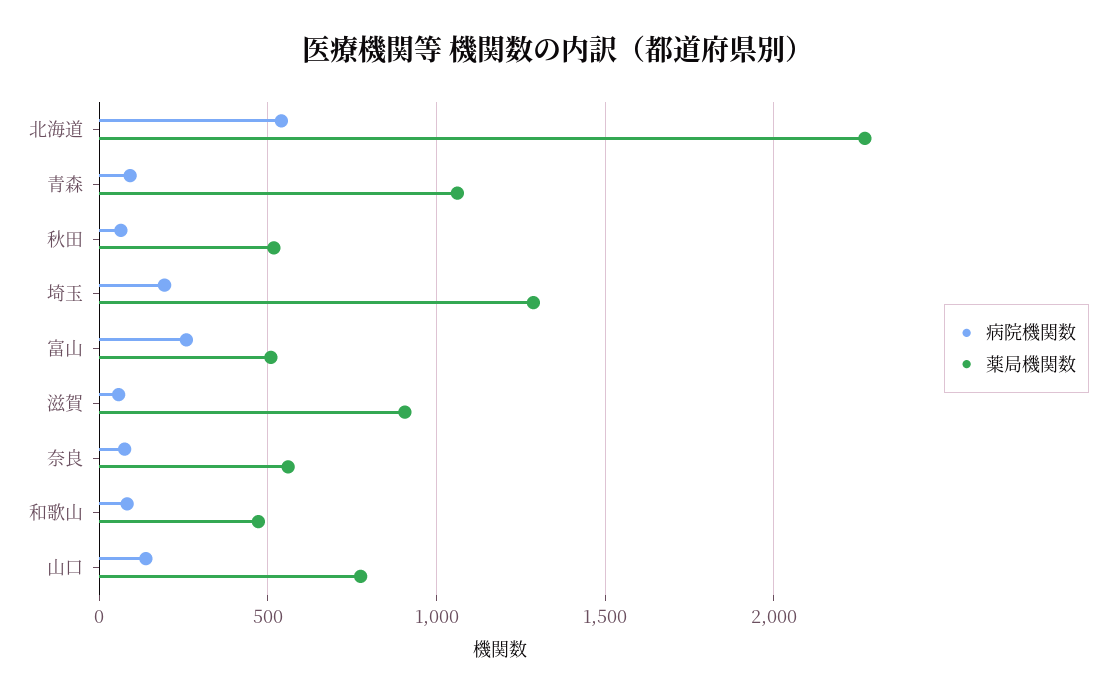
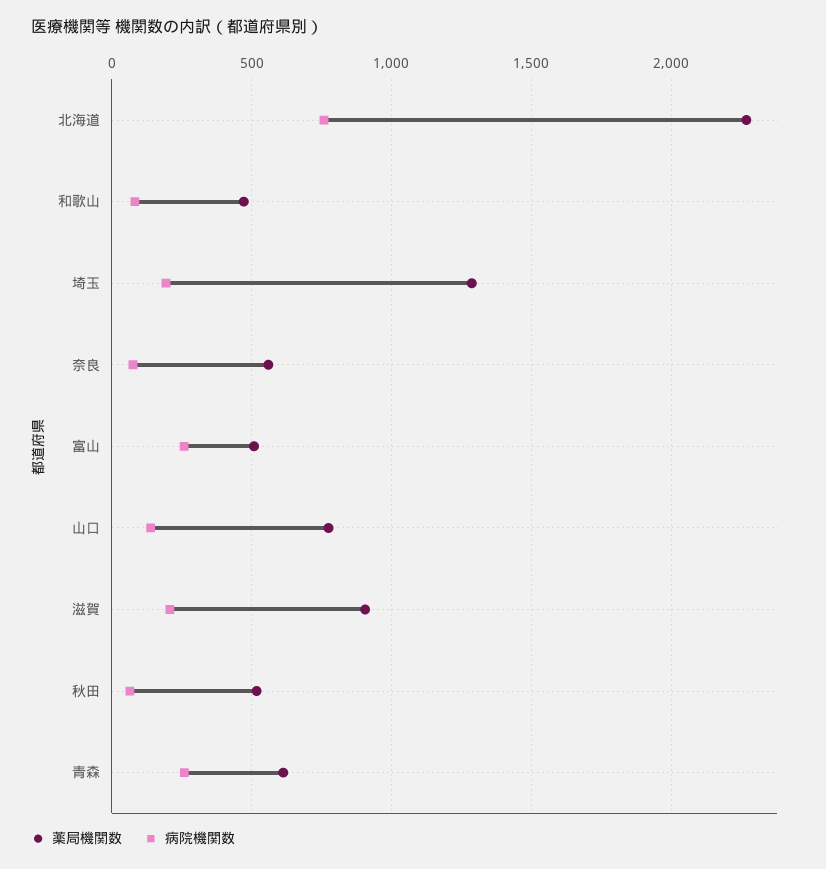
病院機関数, 北海道: 550 -> 750
病院機関数, 青森: 100 -> 250
薬局機関数, 青森: 1050 -> 600
病院機関数, 滋賀: 50 -> 200

